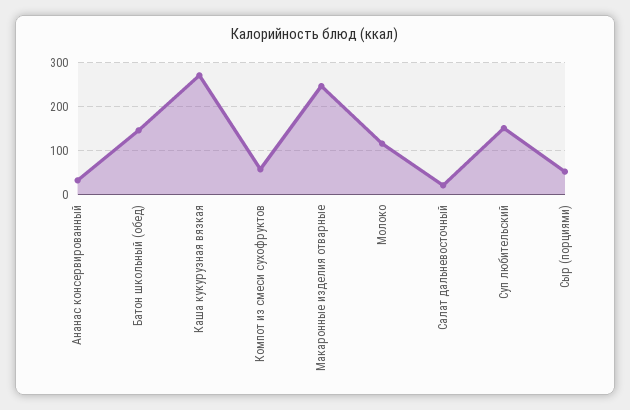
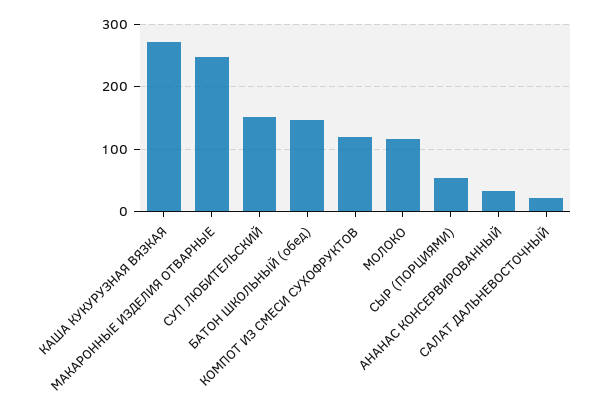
Компот из смеси сухофруктов: 60 -> 120

